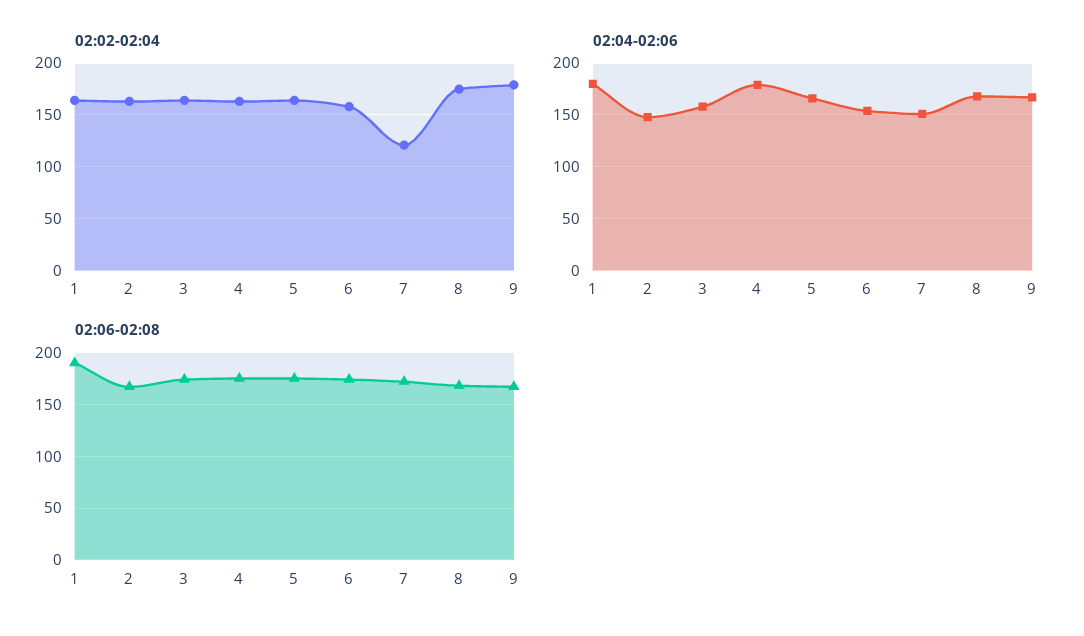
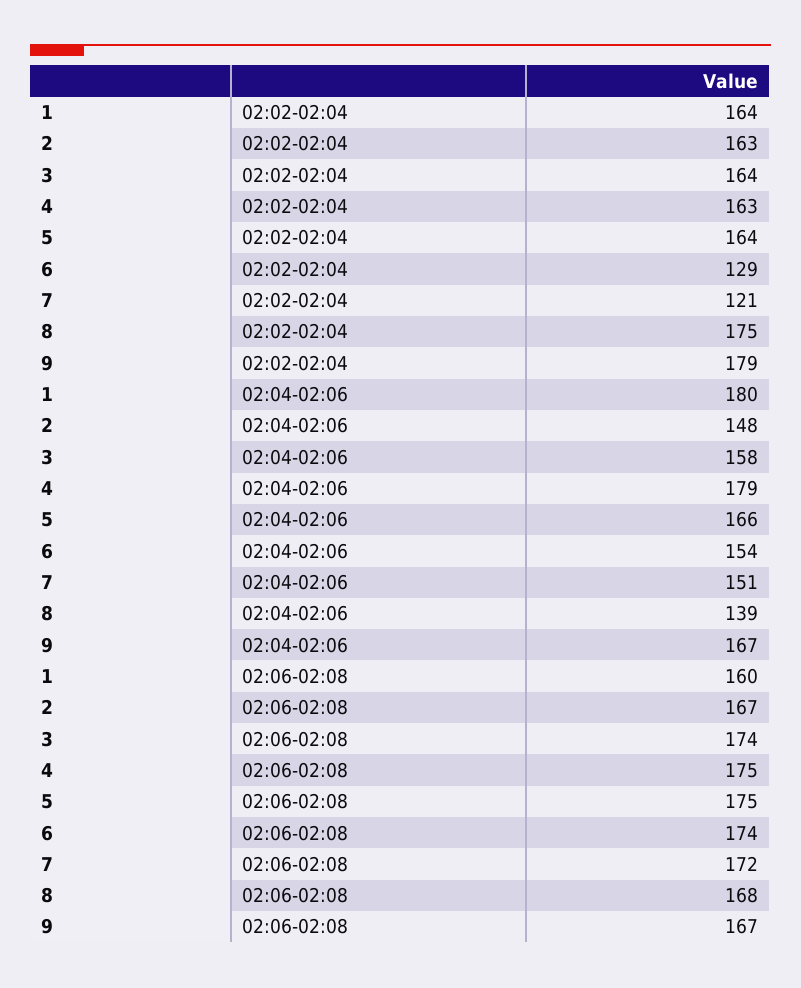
02:02-02:04, 6: 160 -> 129
02:04-02:06, 8: 170 -> 139
02:06-02:08, 1: 190 -> 160

